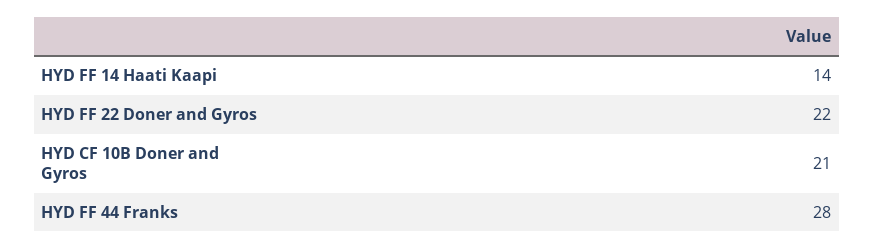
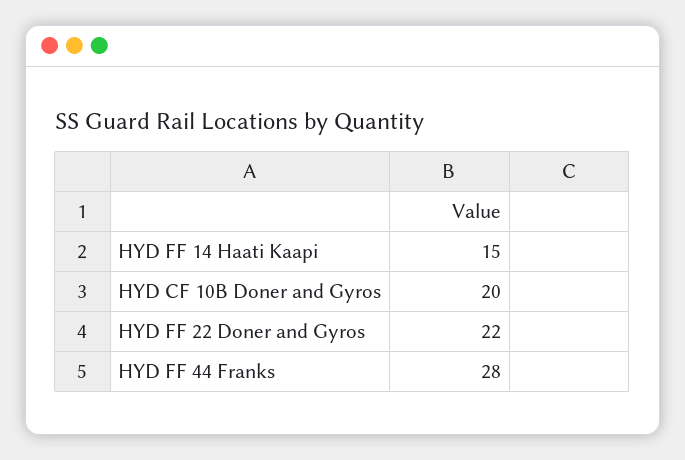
HYD FF 14 Haati Kaapi: 14 -> 15
HYD CF 10B Doner and Gyros: 21 -> 20

